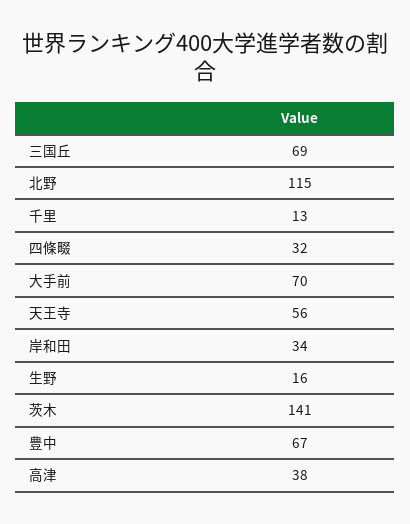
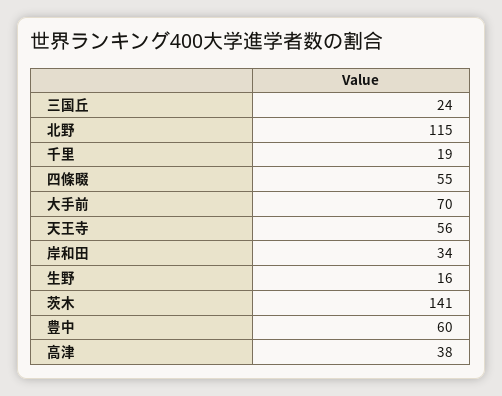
三国丘: 69 -> 24
千里: 13 -> 19
四條畷: 32 -> 55
豊中: 67 -> 60

